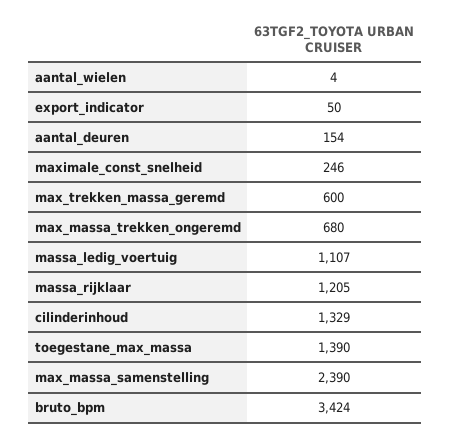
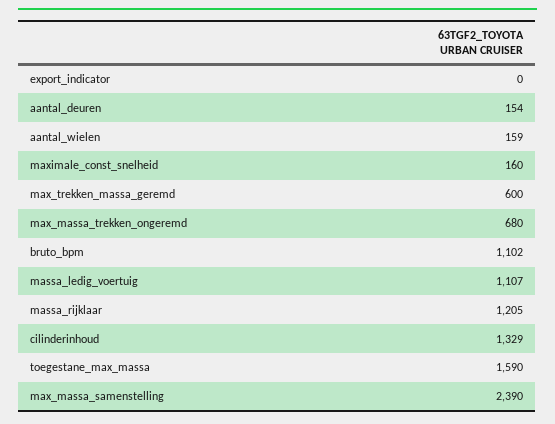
aantal_wielen: 4 -> 159
export_indicator: 50 -> 0
maximale_const_snelheid: 246 -> 160
toegestane_max_massa: 1390 -> 1590
bruto_bpm: 3424 -> 1102

